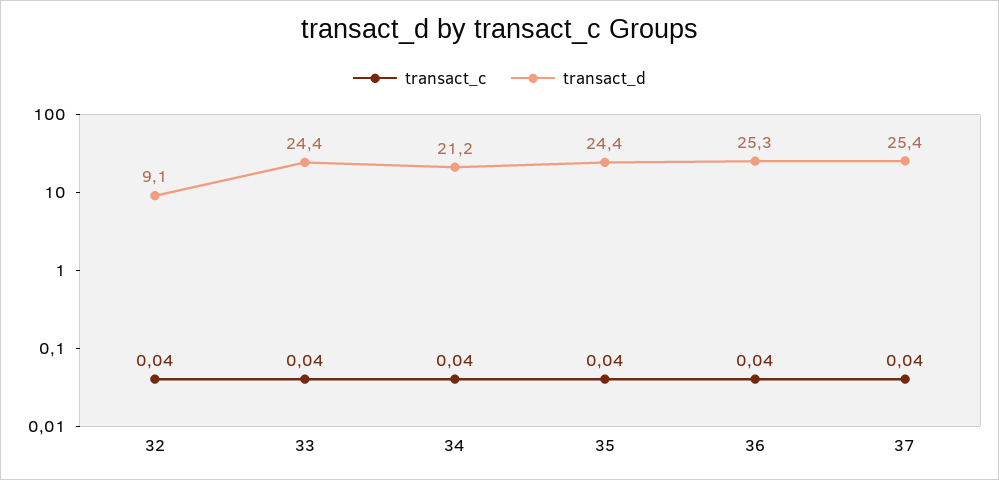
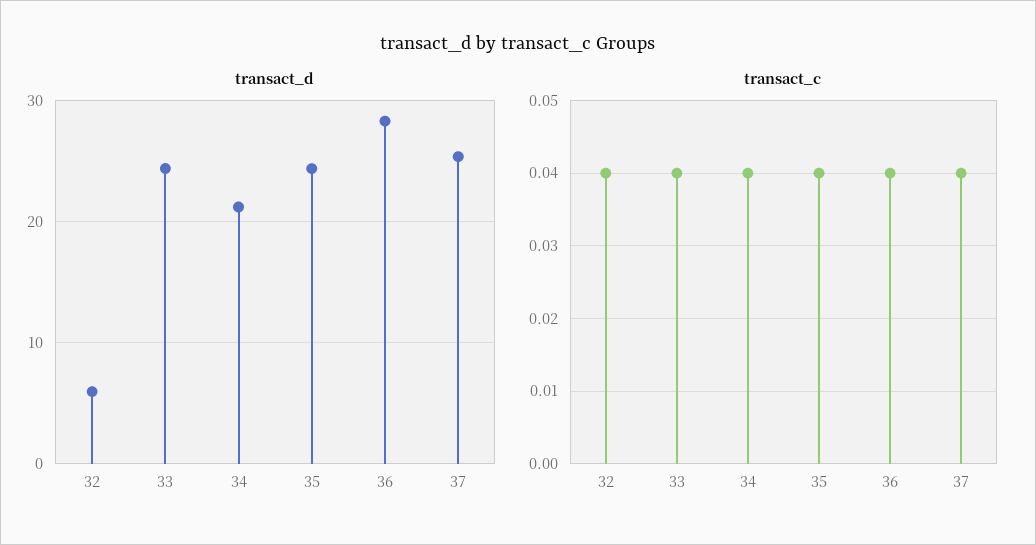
transact_d, 32: 9.1 -> 6
transact_d, 36: 25.3 -> 28

